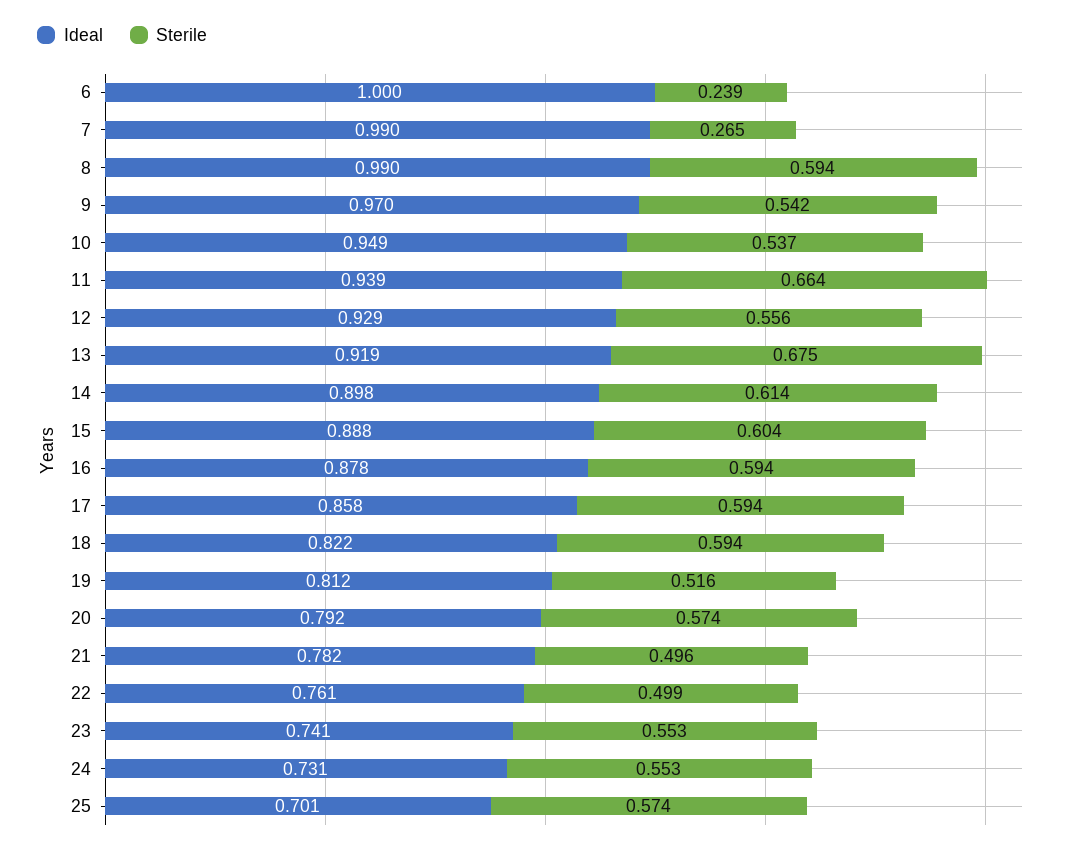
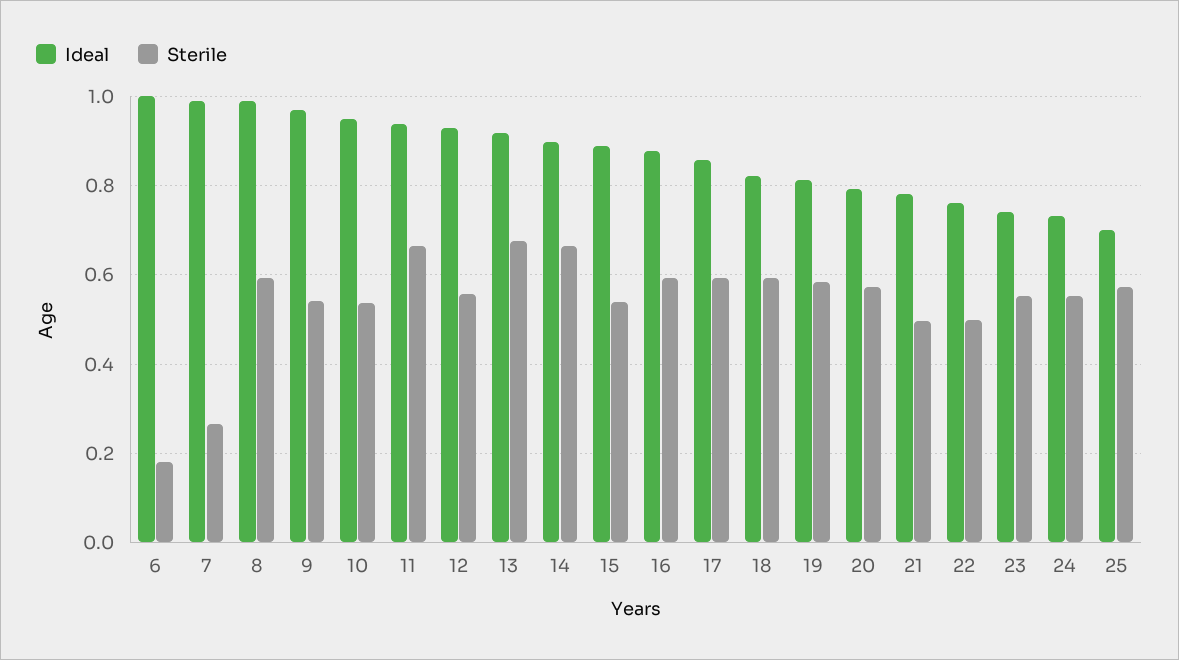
Sterile, 6: 0.239 -> 0.18
Sterile, 14: 0.614 -> 0.66
Sterile, 15: 0.604 -> 0.54
Sterile, 19: 0.516 -> 0.58

